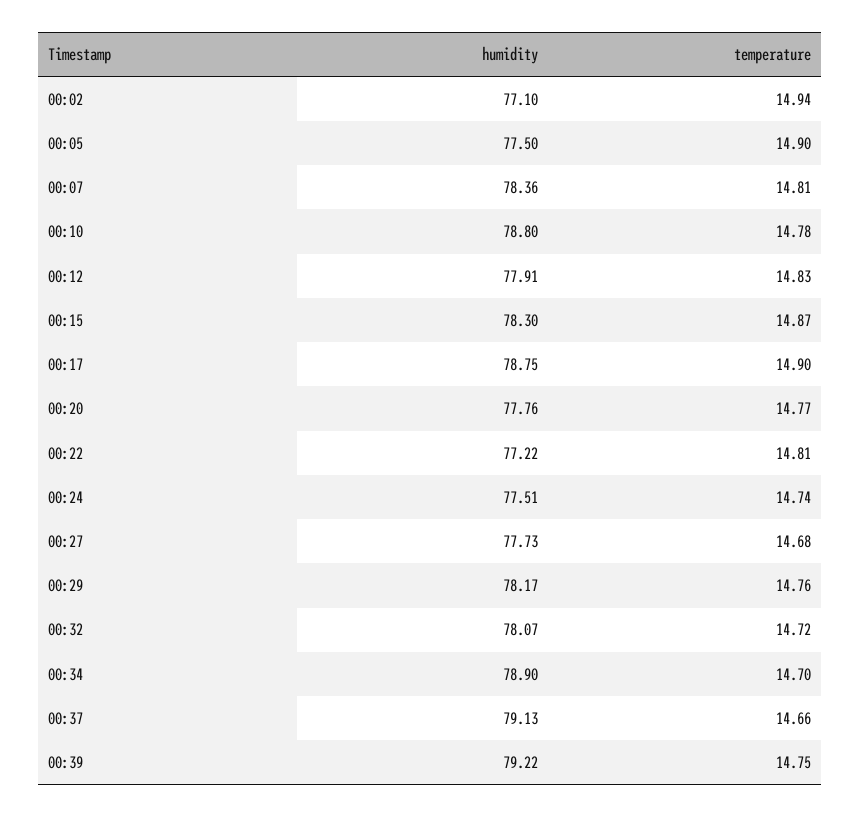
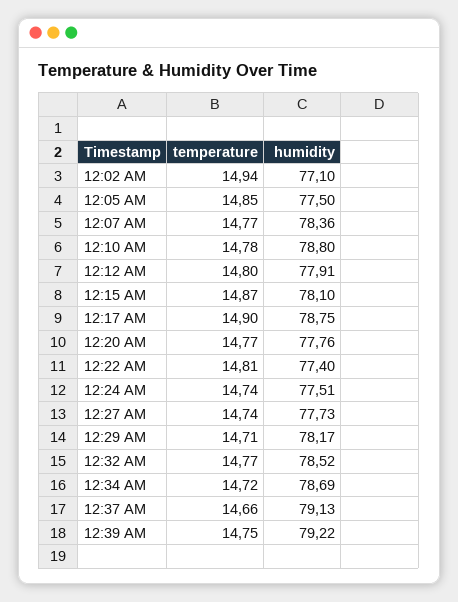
temperature, 00:05: 14.9 -> 14.85
temperature, 00:07: 14.81 -> 14.77
temperature, 00:12: 14.83 -> 14.8
humidity, 00:15: 78.3 -> 78.1
humidity, 00:22: 77.22 -> 77.4
temperature, 00:27: 14.68 -> 14.74
temperature, 00:29: 14.76 -> 14.71
humidity, 00:32: 78.07 -> 78.52
temperature, 00:32: 14.72 -> 14.77
humidity, 00:34: 78.9 -> 78.69
temperature, 00:34: 14.7 -> 14.72

